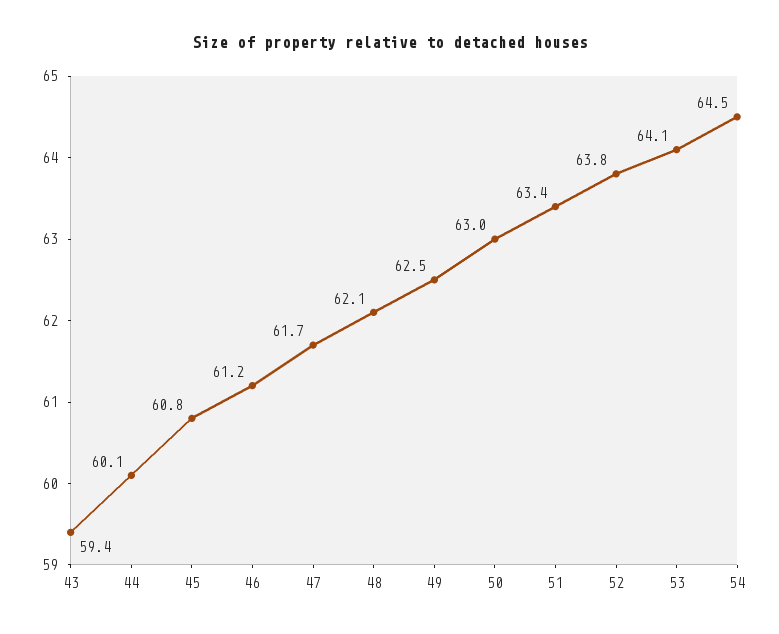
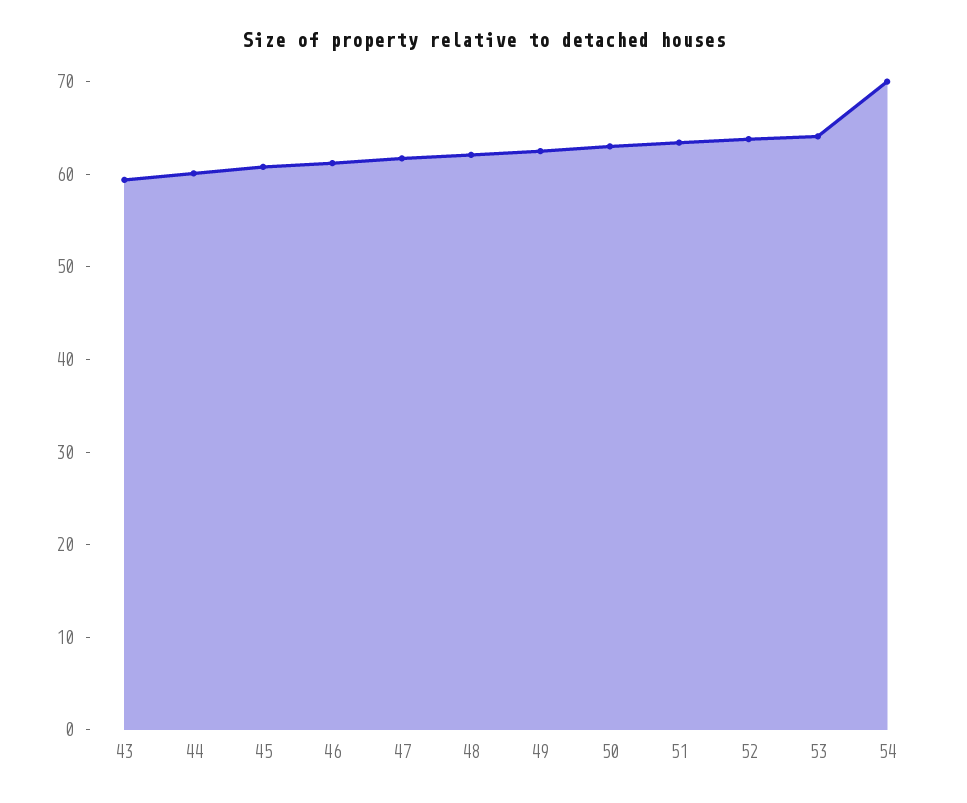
54: 64.5 -> 70

